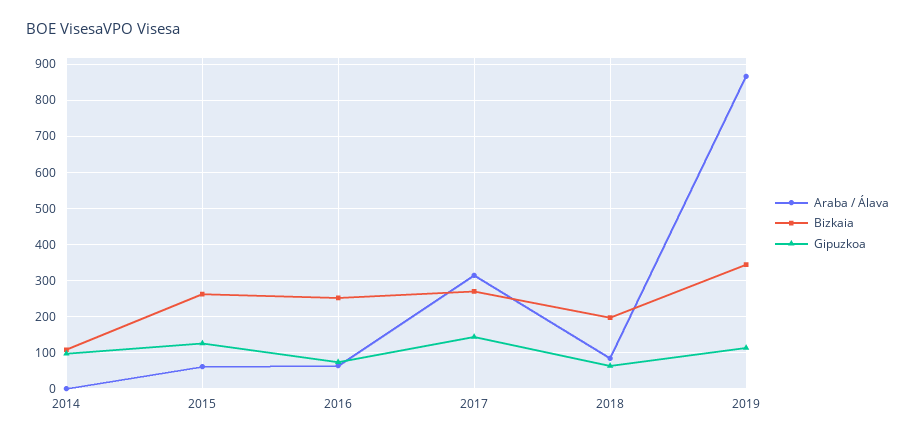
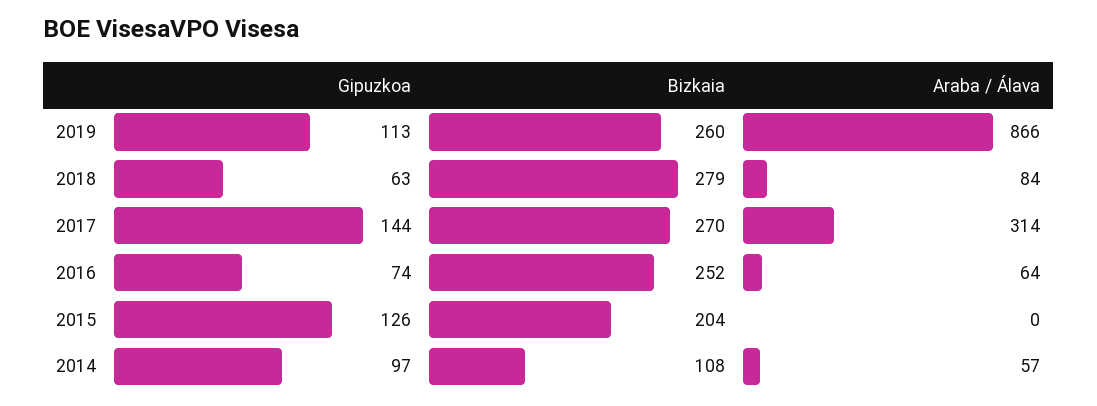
Araba / Álava, 2014: 0 -> 57
Araba / Álava, 2015: 60 -> 0
Bizkaia, 2015: 260 -> 204
Bizkaia, 2018: 200 -> 279
Bizkaia, 2019: 340 -> 260

